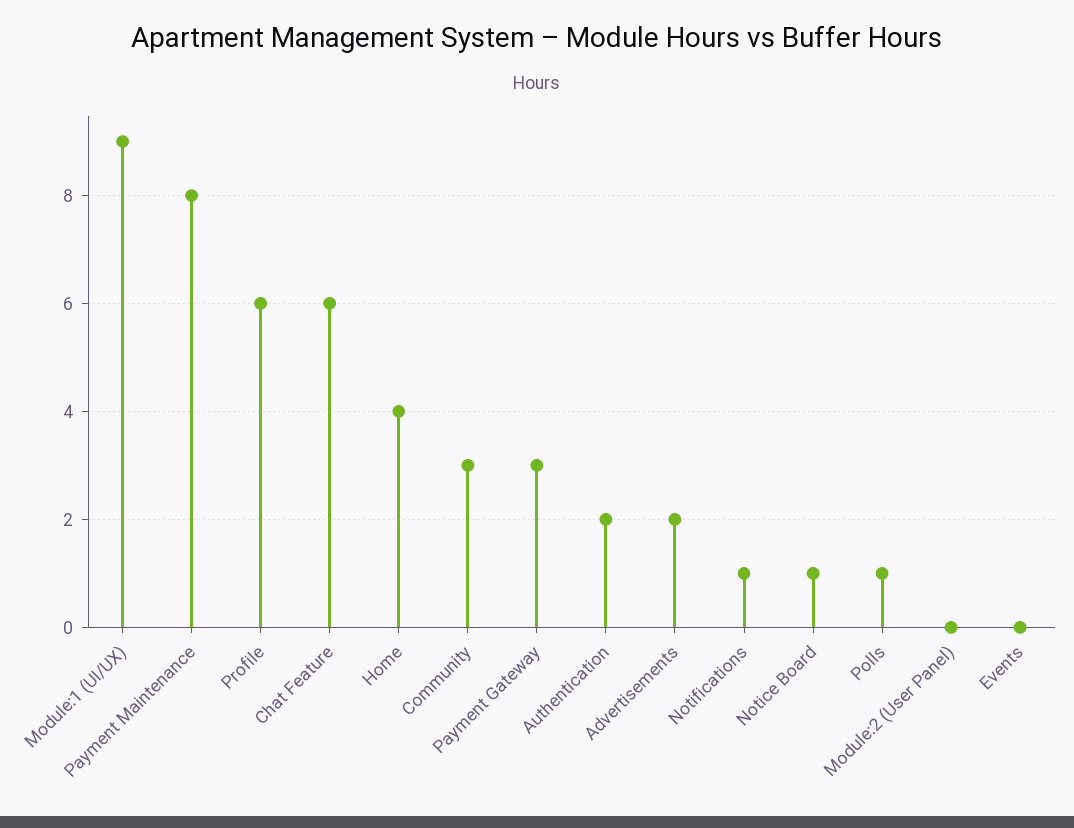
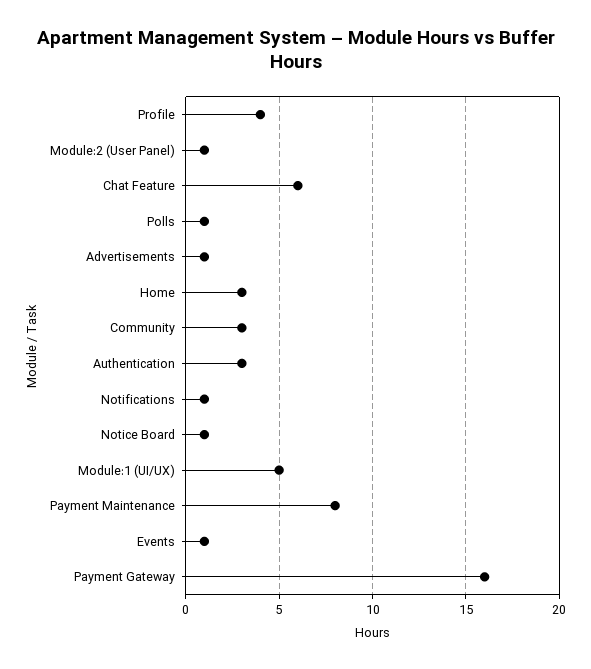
Module:1 (UI/UX): 9 -> 5
Profile: 6 -> 4
Home: 4 -> 3
Payment Gateway: 3 -> 16
Authentication: 2 -> 3
Advertisements: 2 -> 1
Module:2 (User Panel): 0 -> 1
Events: 0 -> 1

